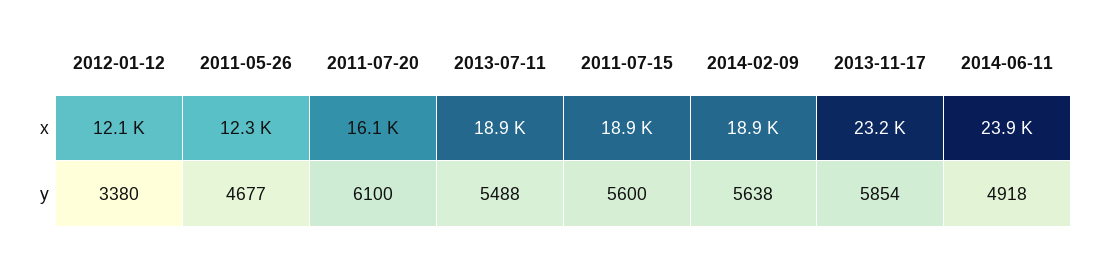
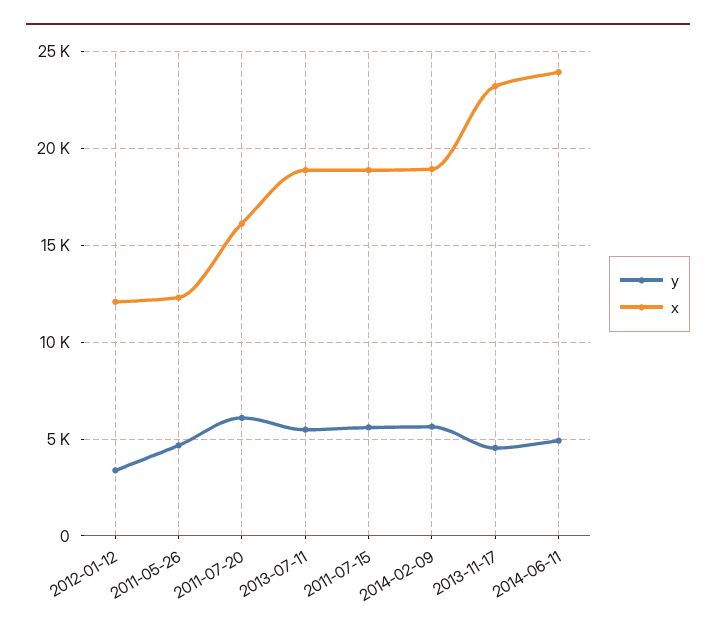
y, 2013-11-17: 5854 -> 4500

